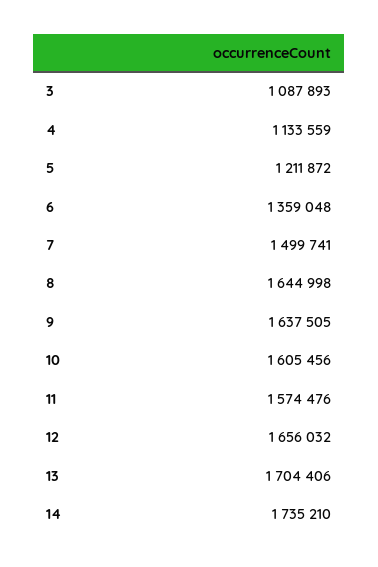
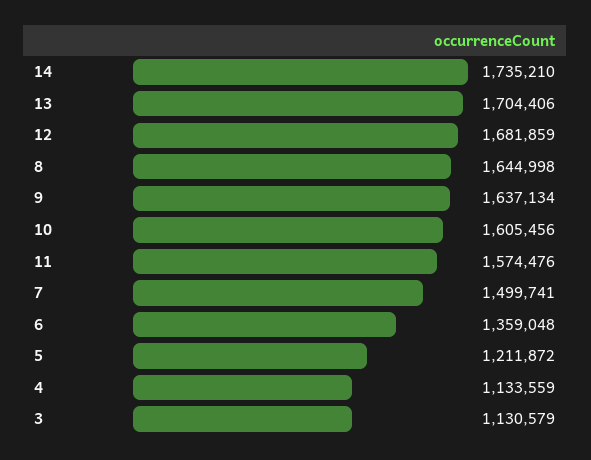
3: 1087893 -> 1130579
9: 1637505 -> 1637134
12: 1656032 -> 1681859

